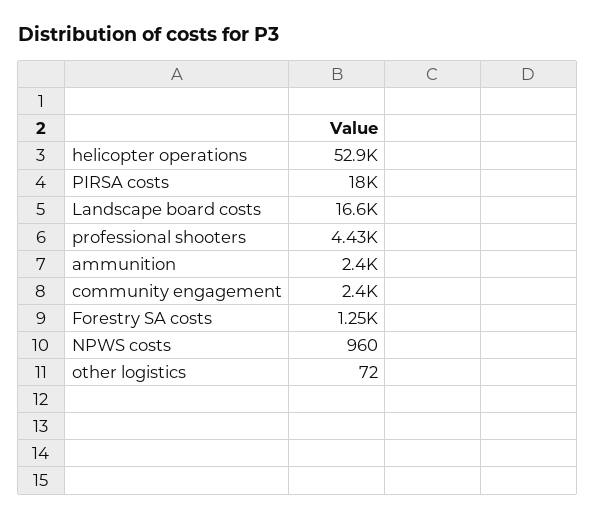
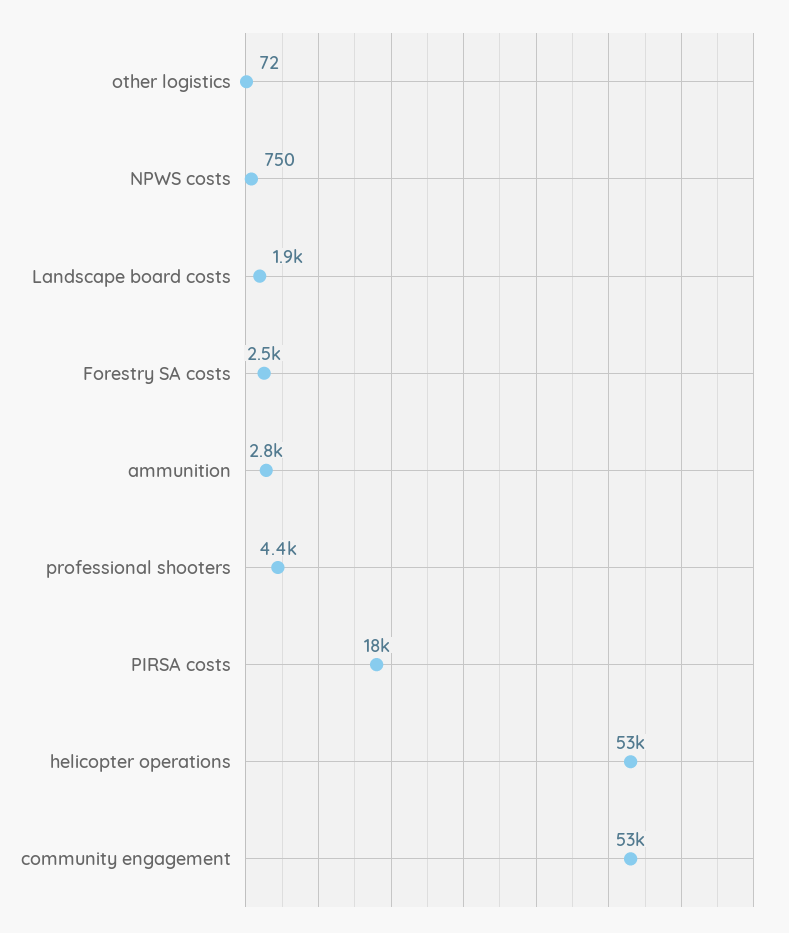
Landscape board costs: 16600 -> 1900
ammunition: 2400 -> 2800
community engagement: 2400 -> 53000
Forestry SA costs: 1250 -> 2500
NPWS costs: 960 -> 750

